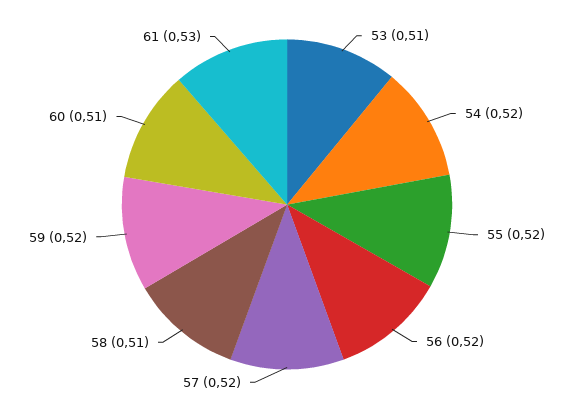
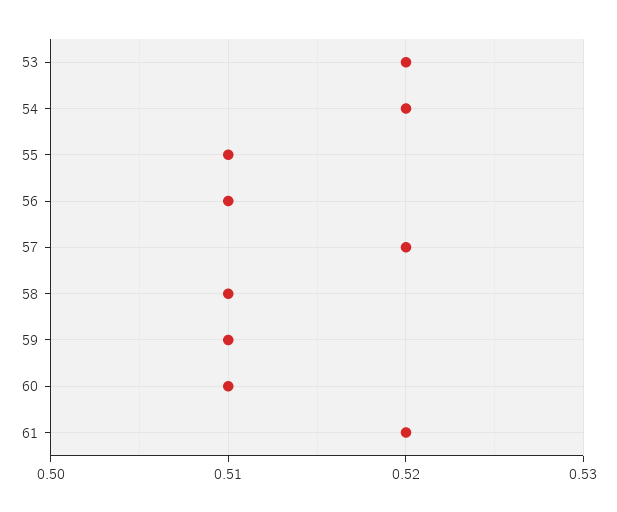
53: 0.51 -> 0.52
55: 0.52 -> 0.51
56: 0.52 -> 0.51
59: 0.52 -> 0.51
61: 0.53 -> 0.52

